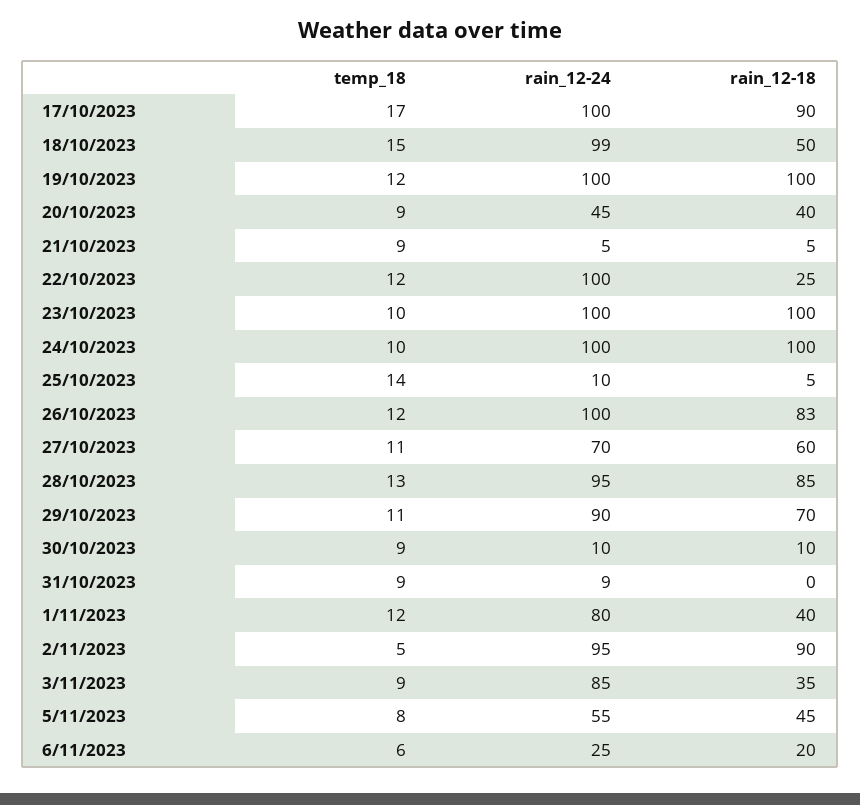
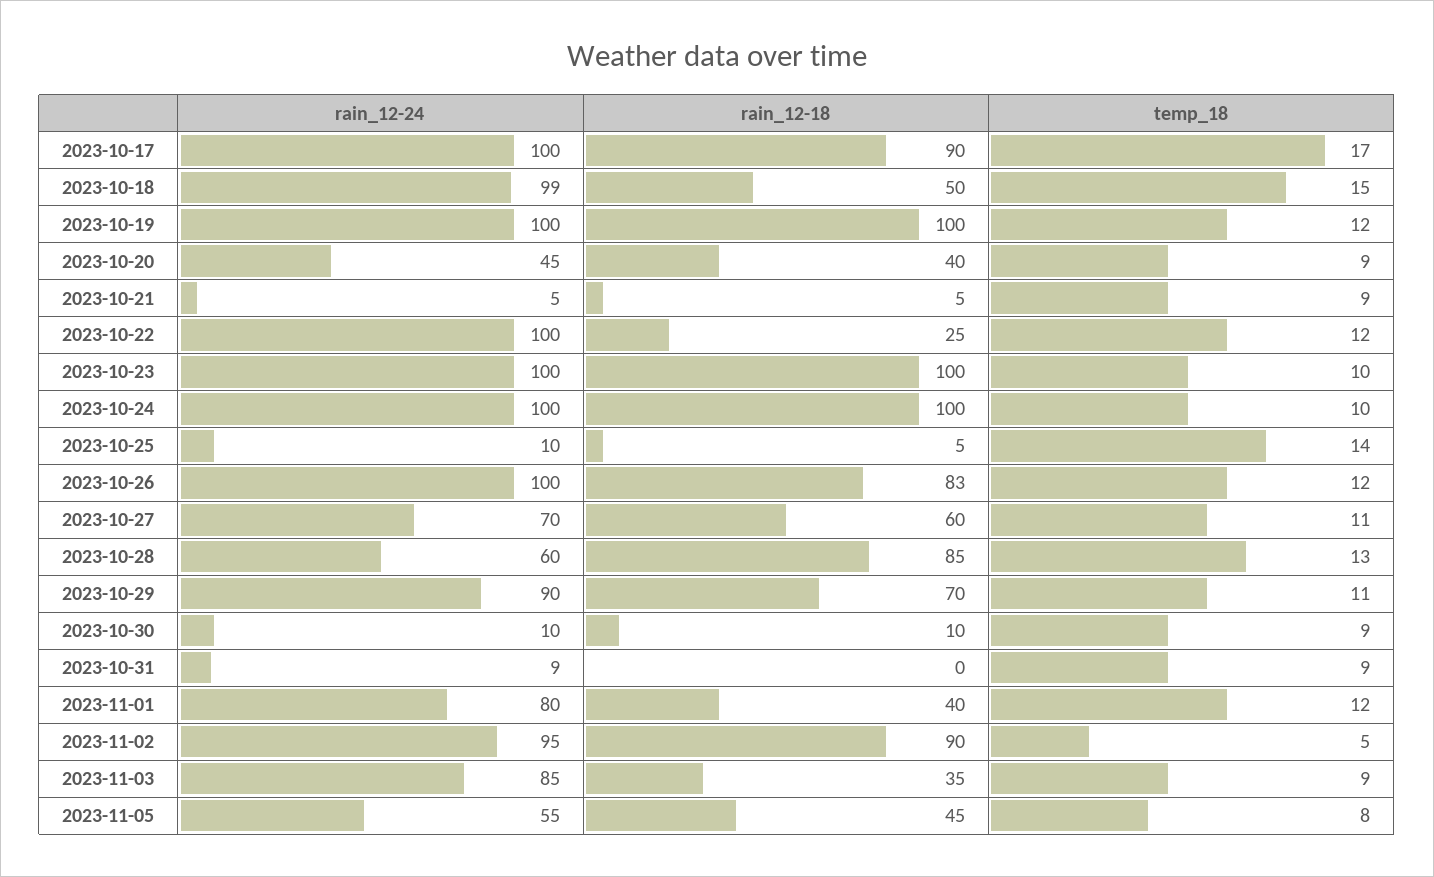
rain_12-24, 28/10/2023: 95 -> 60
temp_18, 6/11/2023: 6 -> none
rain_12-24, 6/11/2023: 25 -> none
rain_12-18, 6/11/2023: 20 -> none

